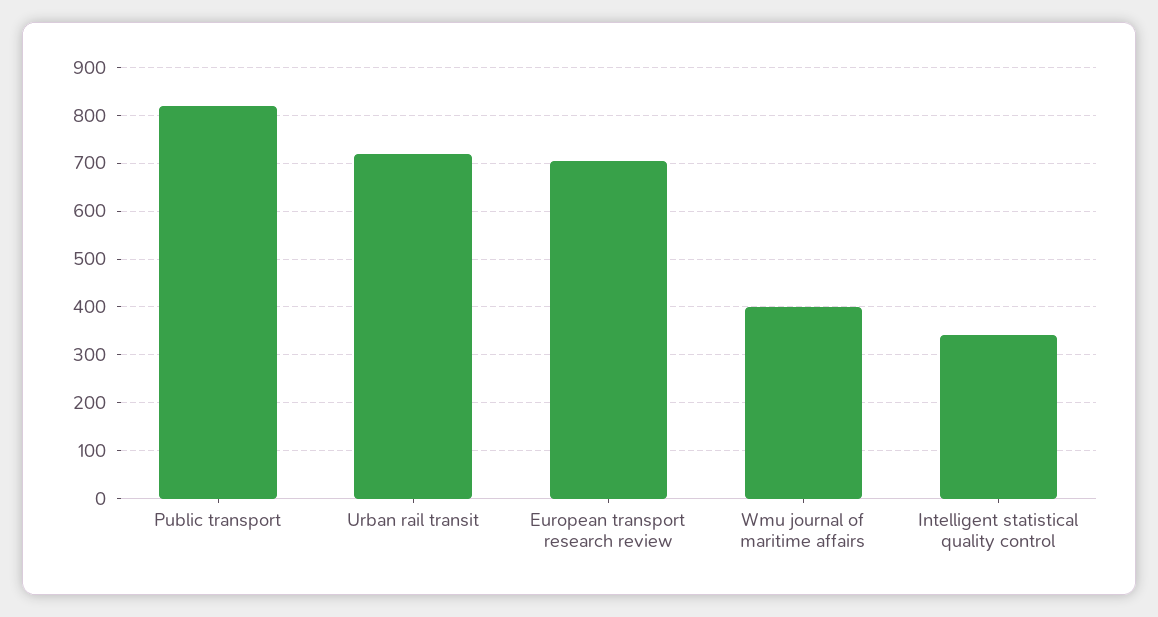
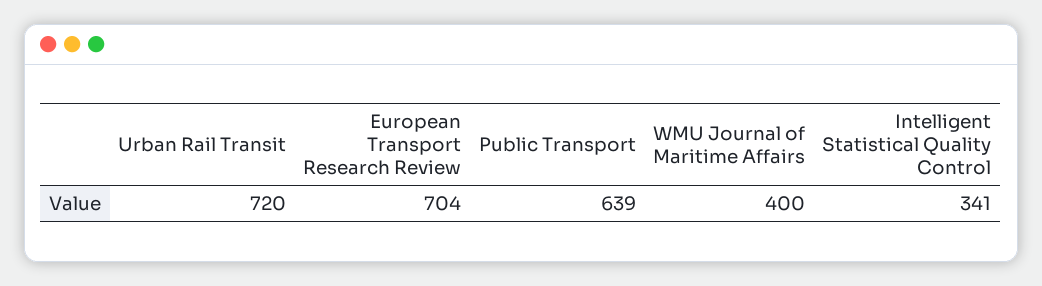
Public transport: 820 -> 639

